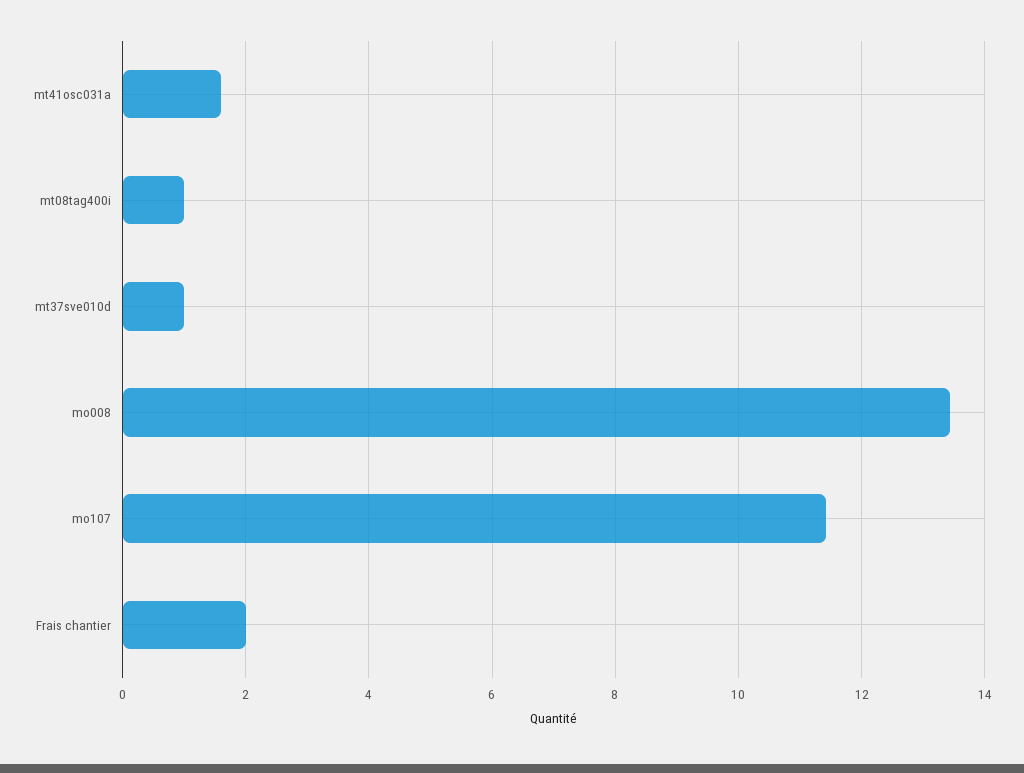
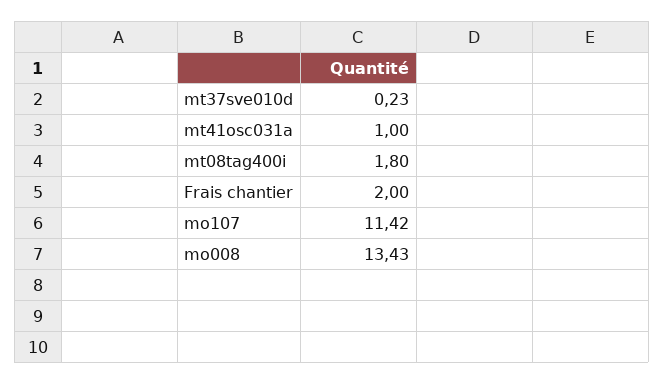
mt41osc031a: 1.6 -> 1
mt08tag400i: 1 -> 1.8
mt37sve010d: 1 -> 0.23

